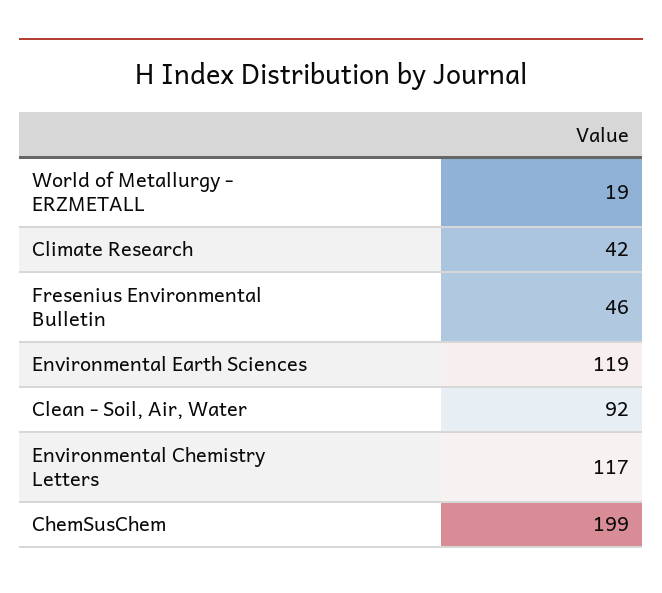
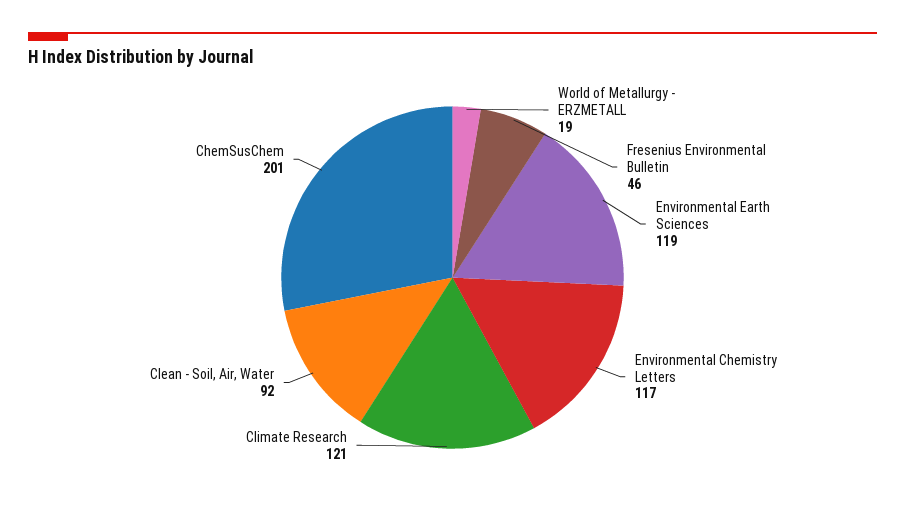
Climate Research: 42 -> 121
ChemSusChem: 199 -> 201

